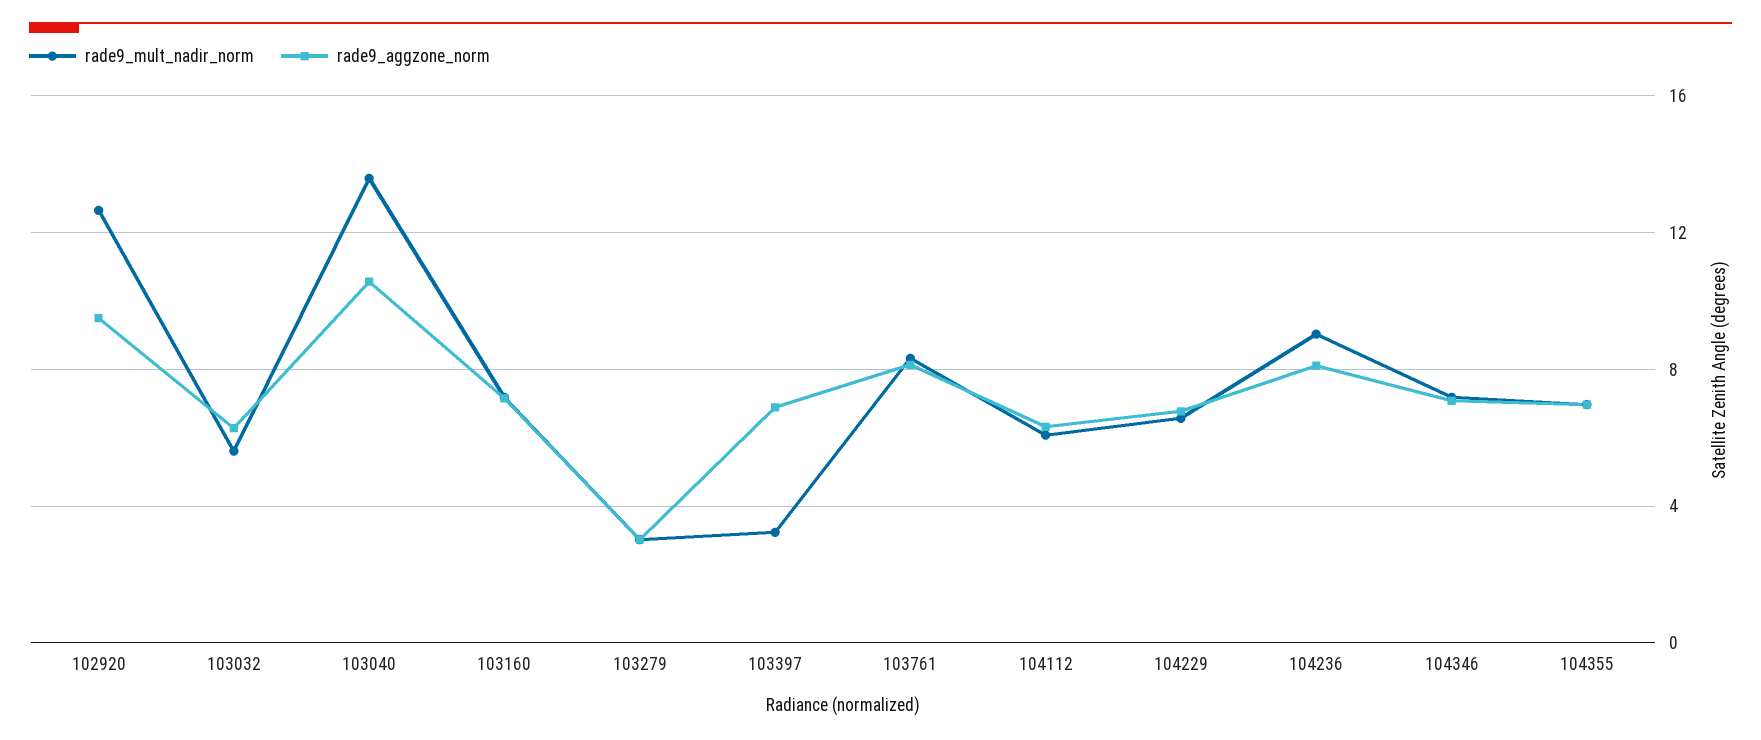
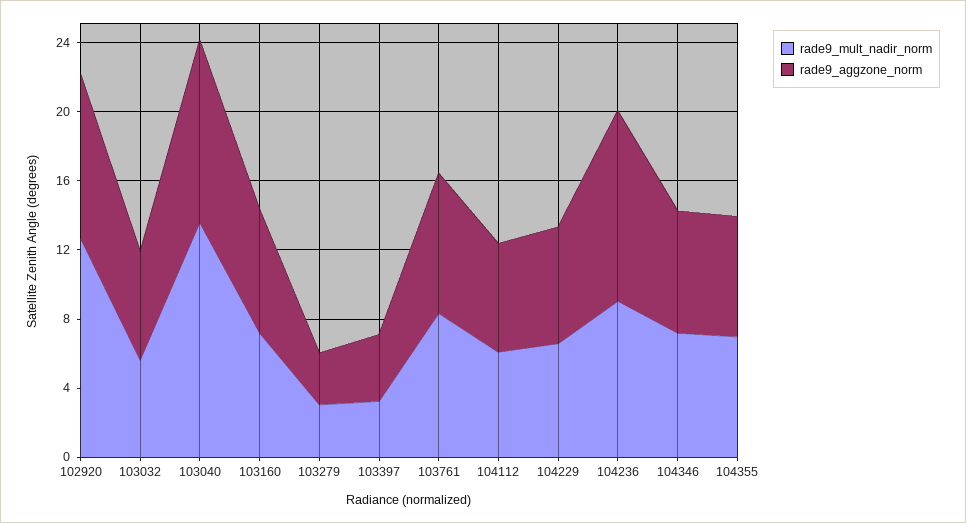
rade9_aggzone_norm, 103397: 7 -> 4
rade9_aggzone_norm, 104236: 8 -> 11

